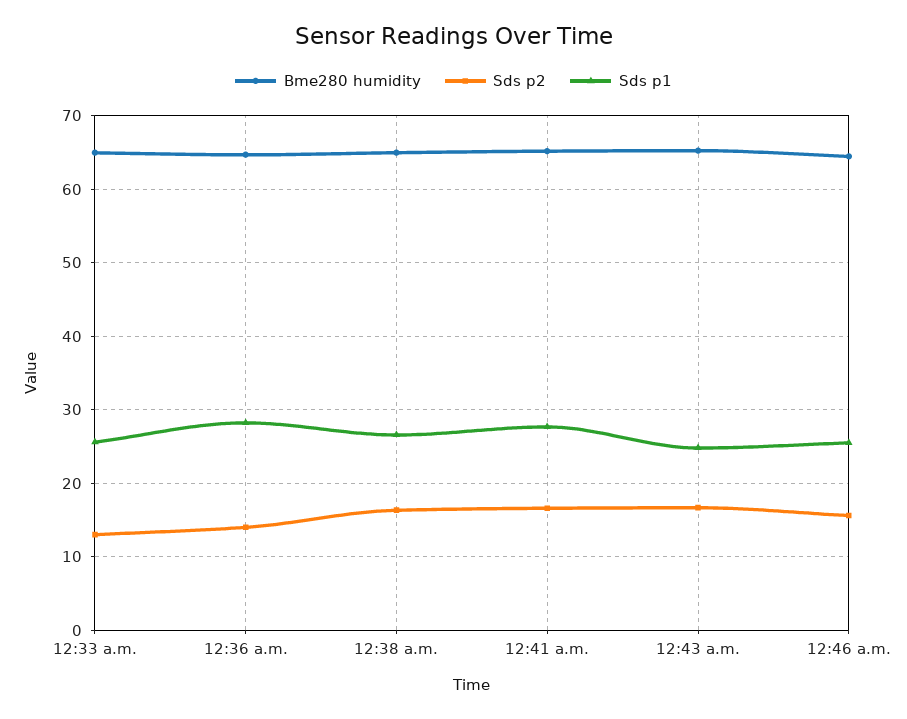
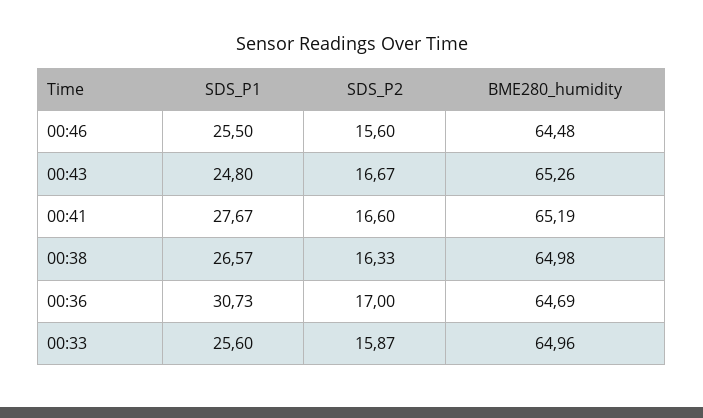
Sds p2, 12:33 a.m.: 13 -> 15.87
Sds p2, 12:36 a.m.: 14 -> 17
Sds p1, 12:36 a.m.: 28 -> 30.73

